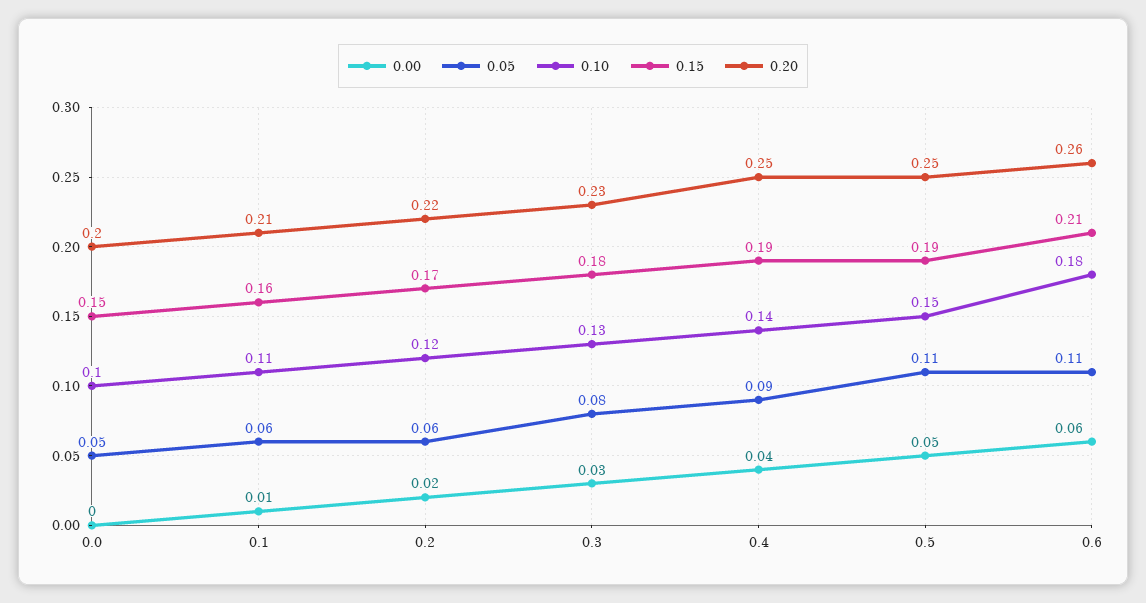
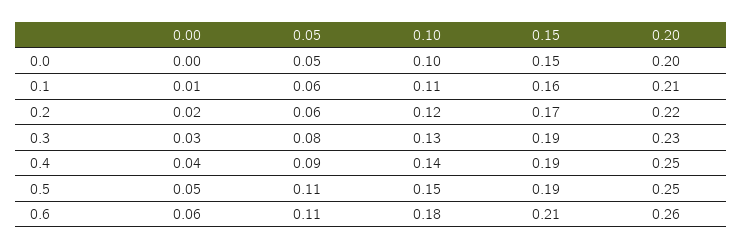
0.15, 0.3: 0.18 -> 0.19

